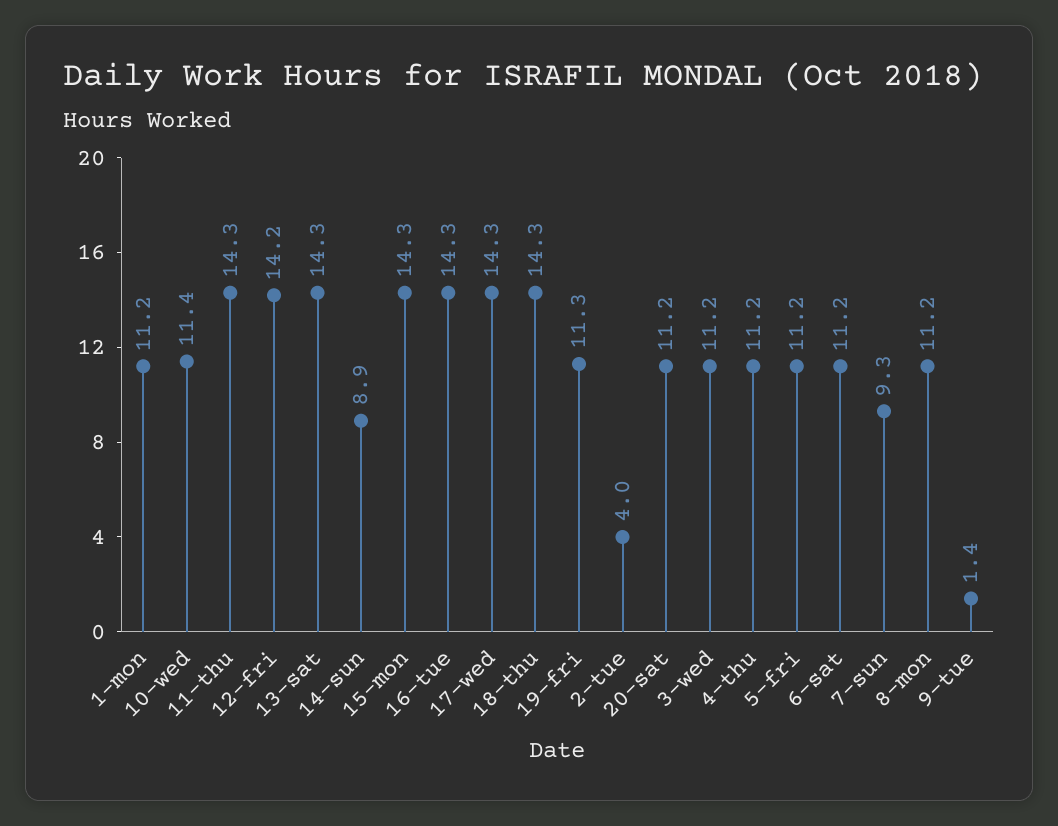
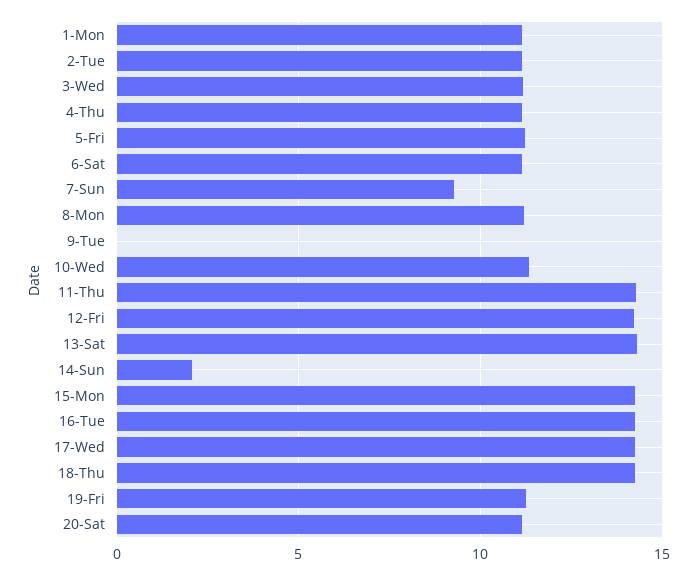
14-sun: 8.9 -> 2
2-tue: 4 -> 11
9-tue: 1.4 -> 0

